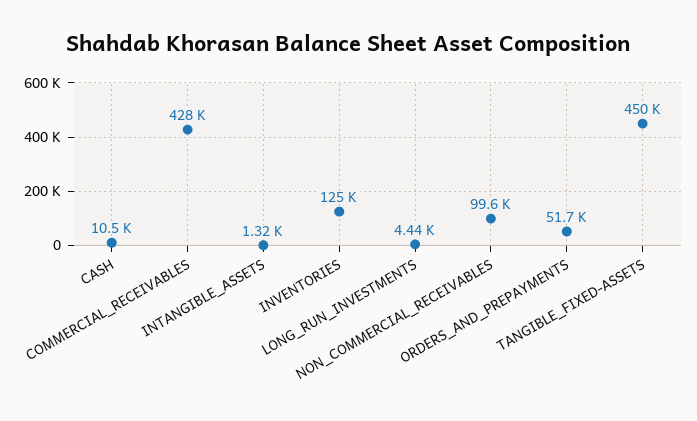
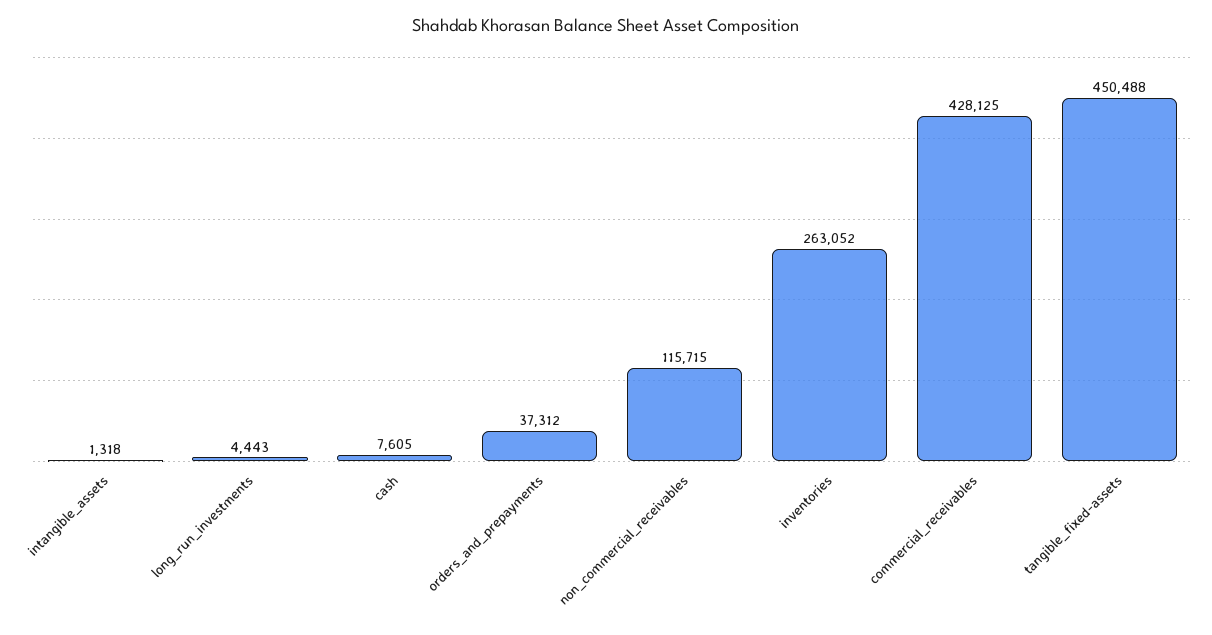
CASH: 10500 -> 7605
INVENTORIES: 125000 -> 263052
NON_COMMERCIAL_RECEIVABLES: 99600 -> 115715
ORDERS_AND_PREPAYMENTS: 51700 -> 37312

